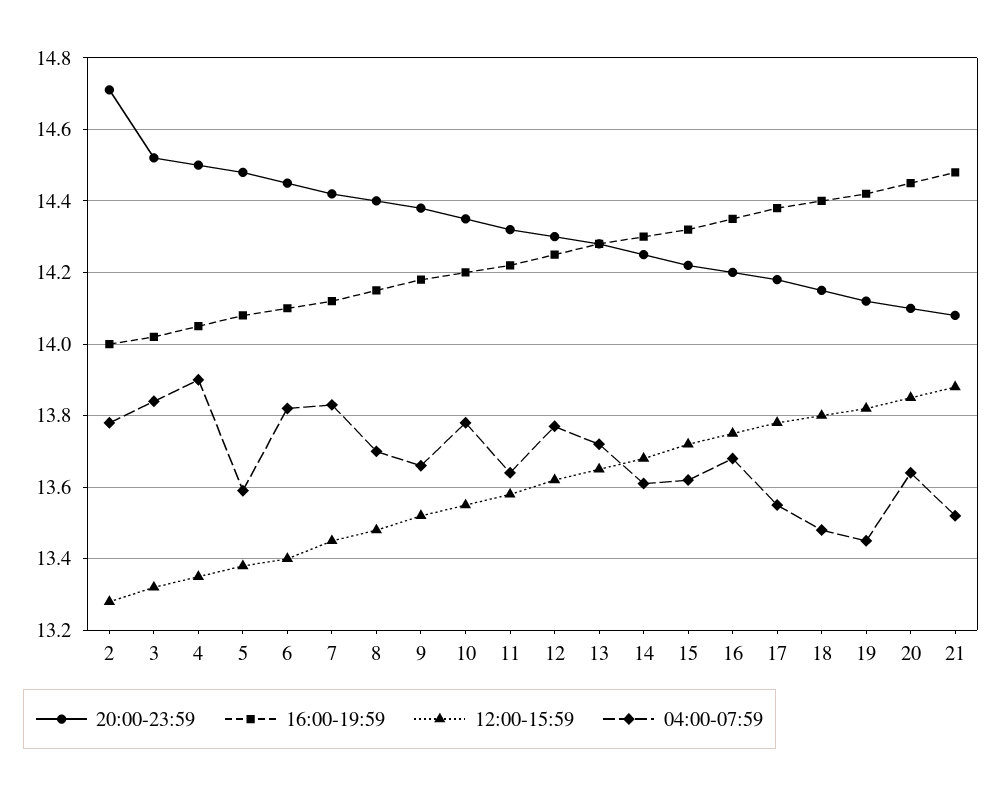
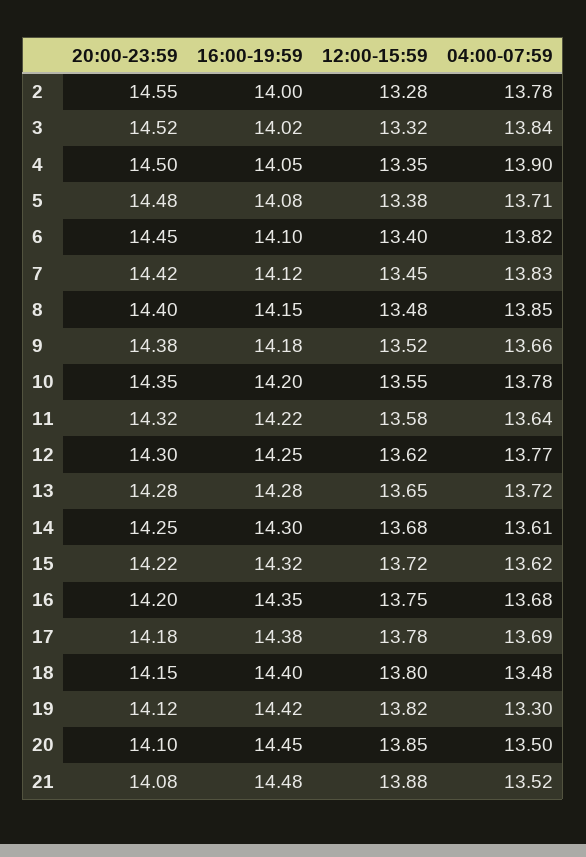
20:00-23:59, 2: 14.7 -> 14.55
04:00-07:59, 5: 13.6 -> 13.71
04:00-07:59, 8: 13.7 -> 13.85
04:00-07:59, 17: 13.55 -> 13.69
04:00-07:59, 19: 13.45 -> 13.3
04:00-07:59, 20: 13.65 -> 13.5

